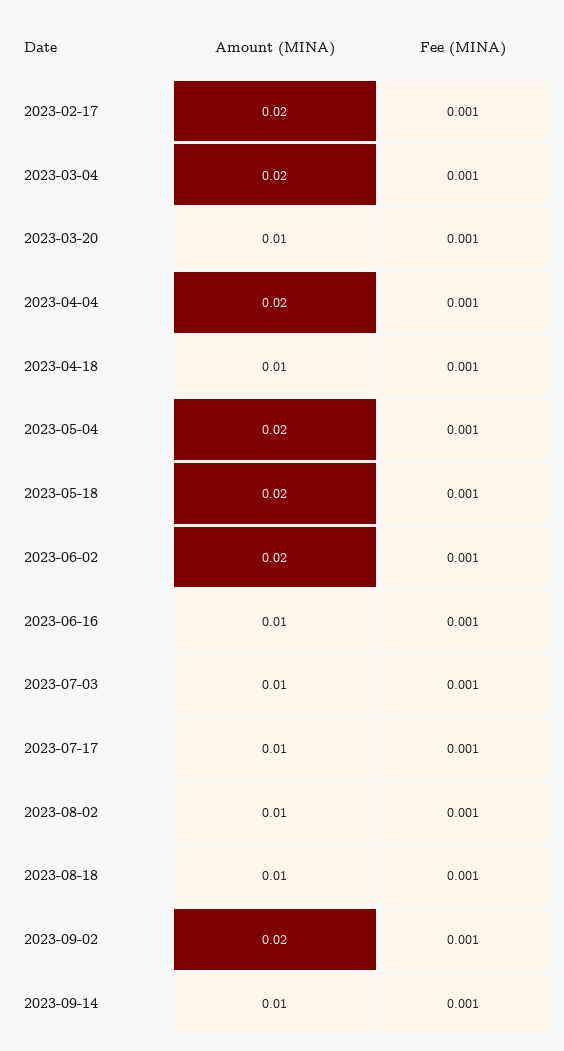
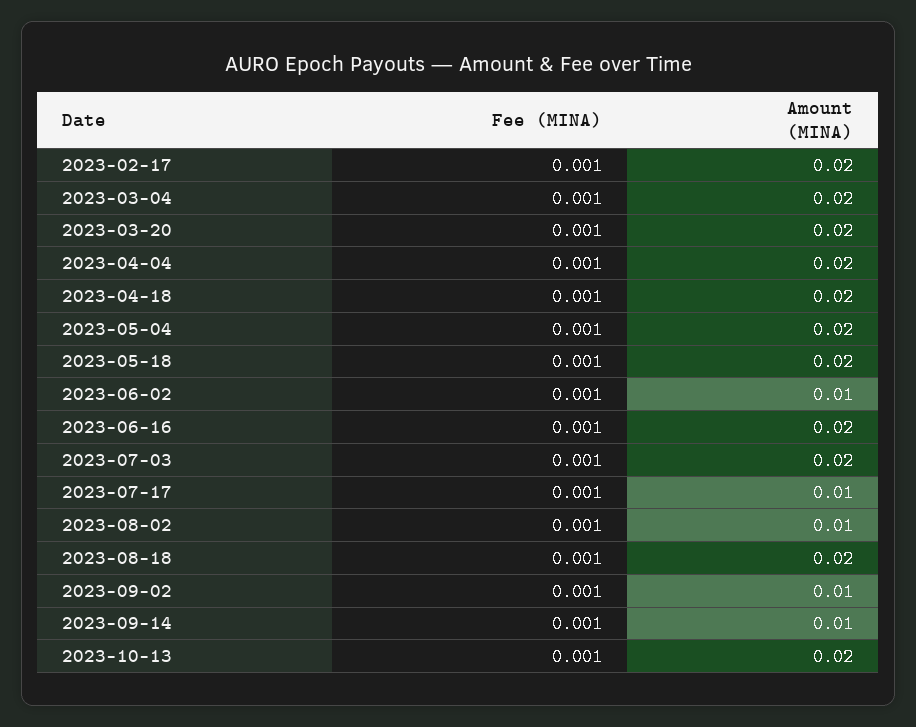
Amount (MINA), 2023-03-20: 0.01 -> 0.02
Amount (MINA), 2023-04-18: 0.01 -> 0.02
Amount (MINA), 2023-06-02: 0.02 -> 0.01
Amount (MINA), 2023-06-16: 0.01 -> 0.02
Amount (MINA), 2023-07-03: 0.01 -> 0.02
Amount (MINA), 2023-08-18: 0.01 -> 0.02
Amount (MINA), 2023-09-02: 0.02 -> 0.01
Fee (MINA), 2023-10-13: none -> 0.001
Amount (MINA), 2023-10-13: none -> 0.02

